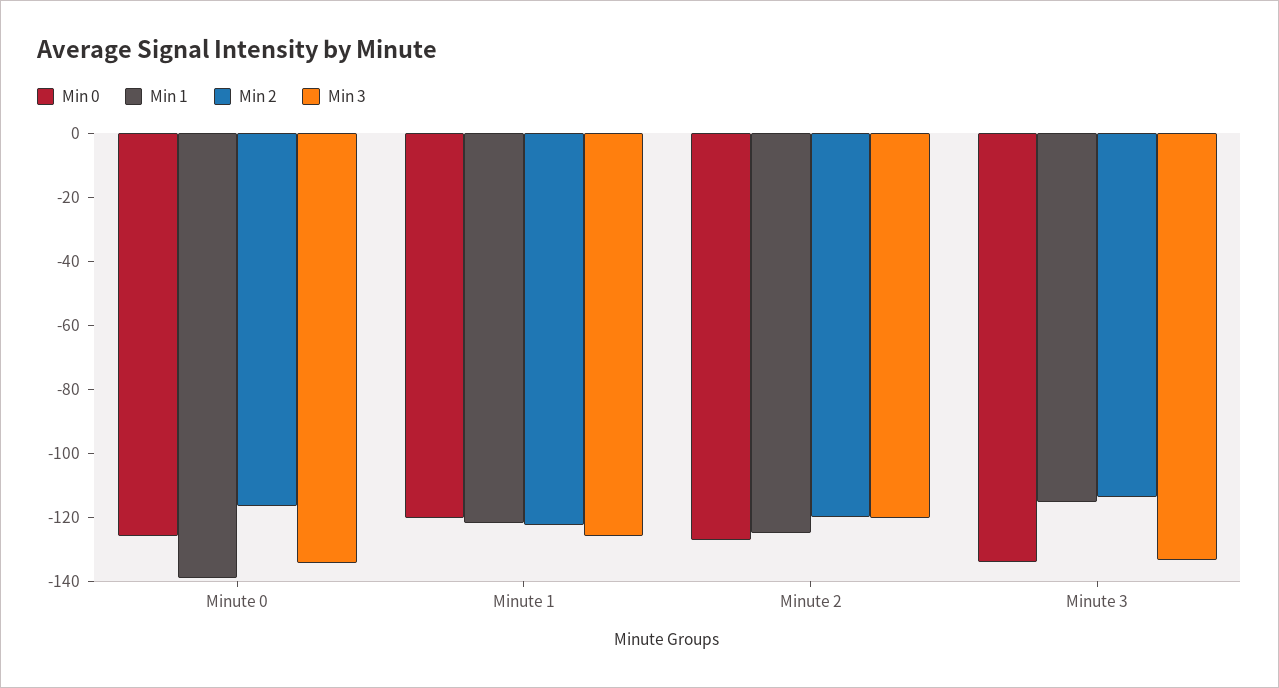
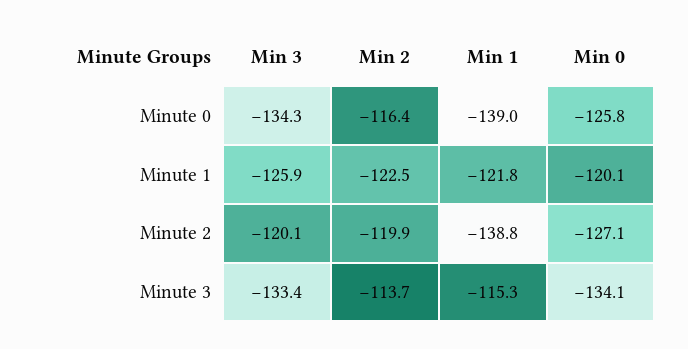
Min 1, Minute 2: -125 -> -138.8

